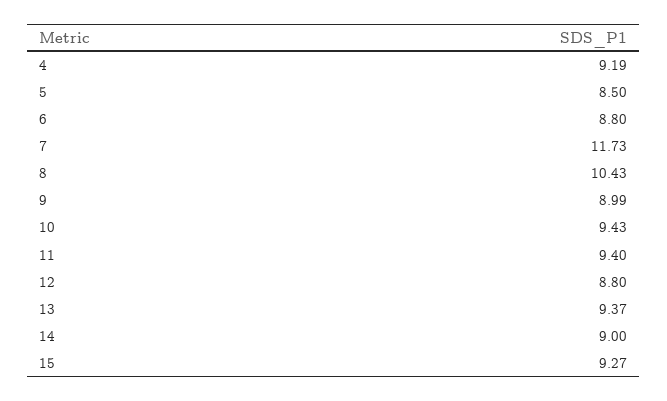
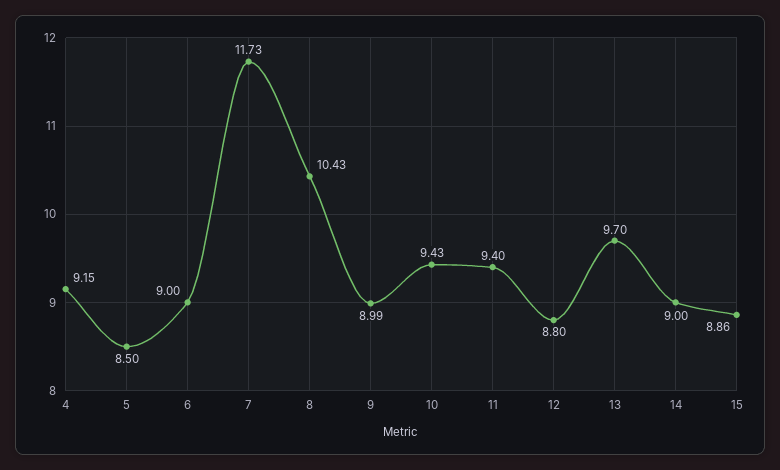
4: 9.19 -> 9.15
6: 8.8 -> 9
13: 9.37 -> 9.7
15: 9.27 -> 8.86

